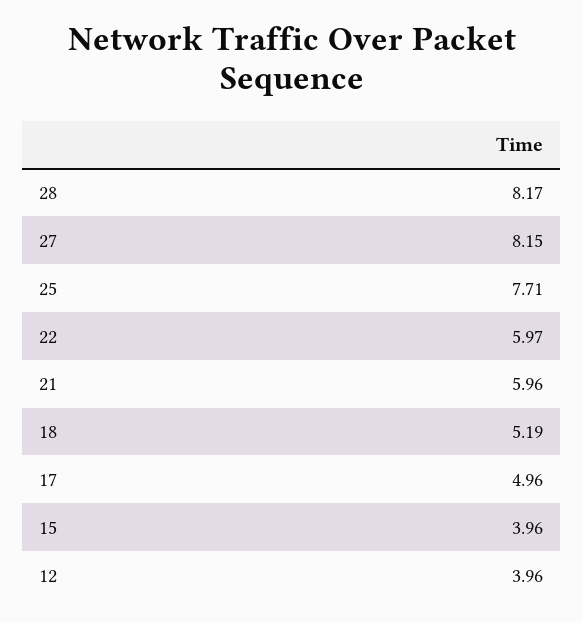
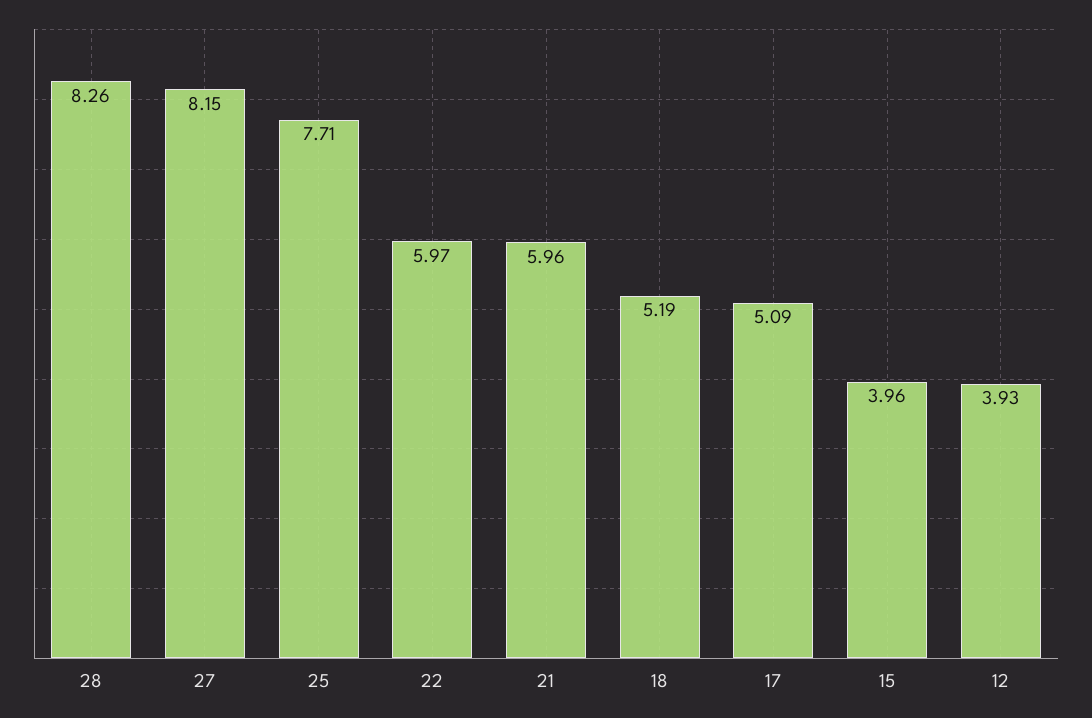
28: 8.17 -> 8.26
17: 4.96 -> 5.09
12: 3.96 -> 3.93

